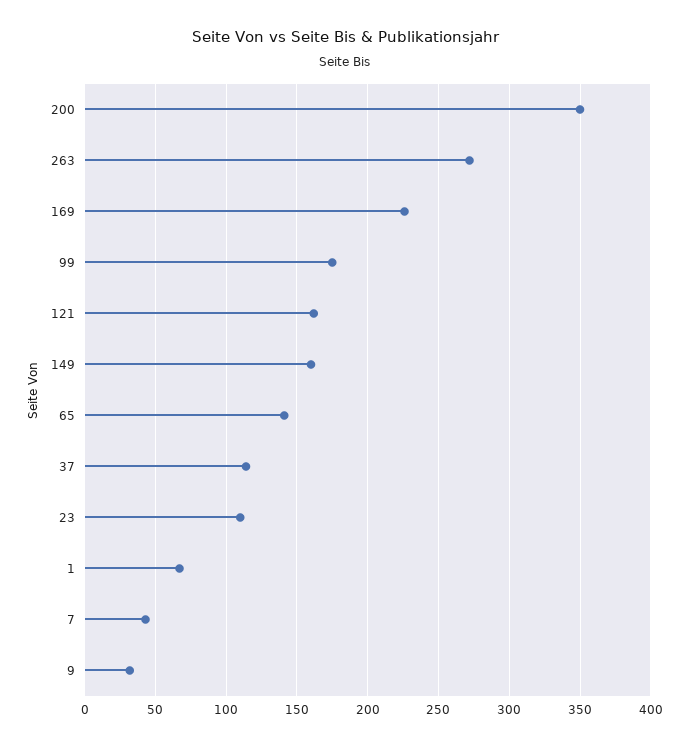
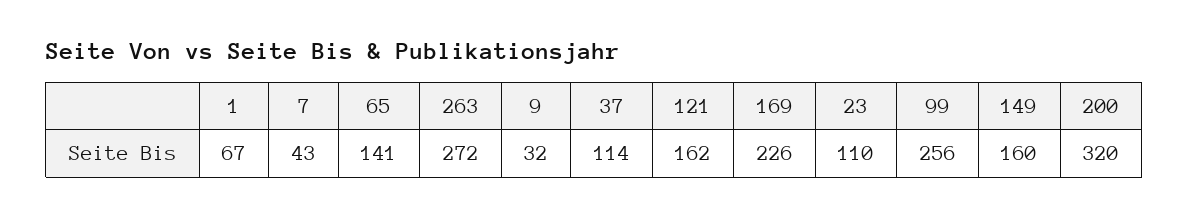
200: 350 -> 320
99: 175 -> 256

